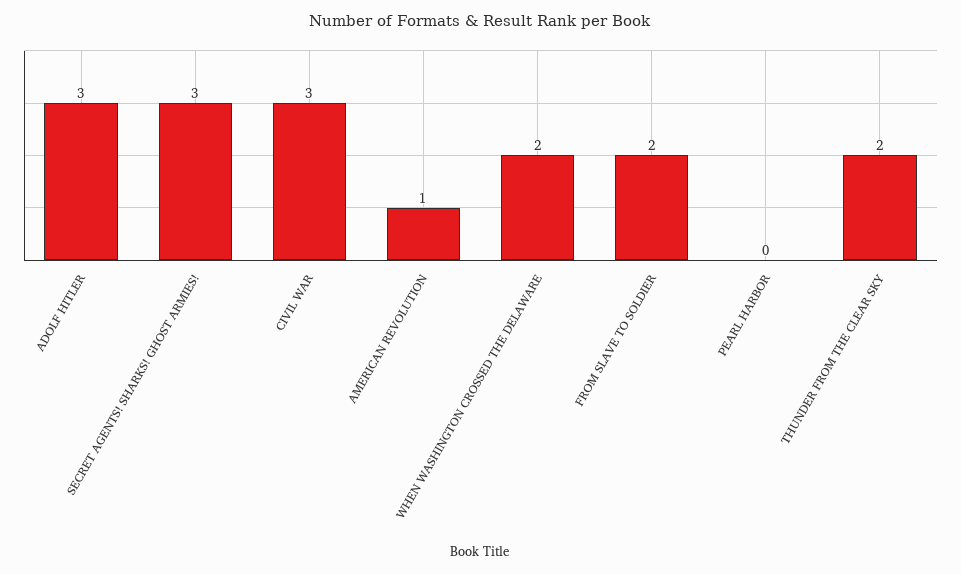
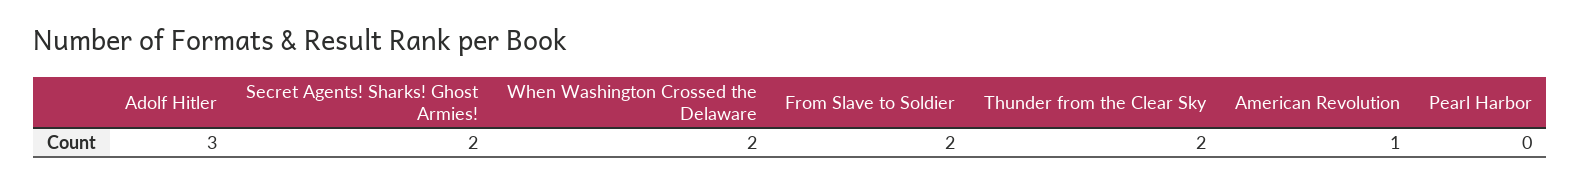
SECRET AGENTS! SHARKS! GHOST ARMIES!: 3 -> 2
CIVIL WAR: 3 -> none

